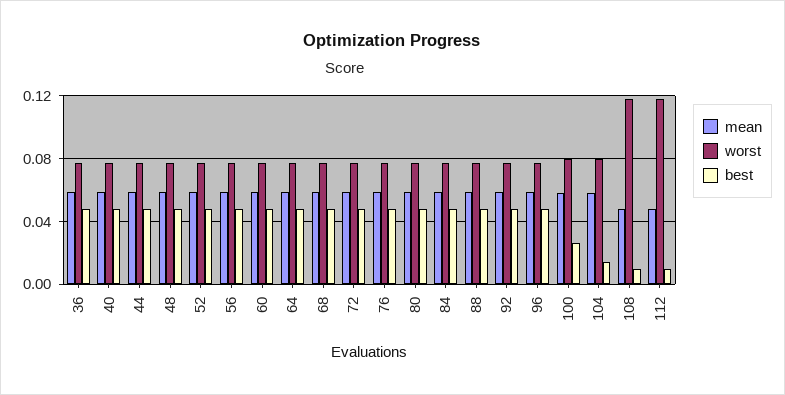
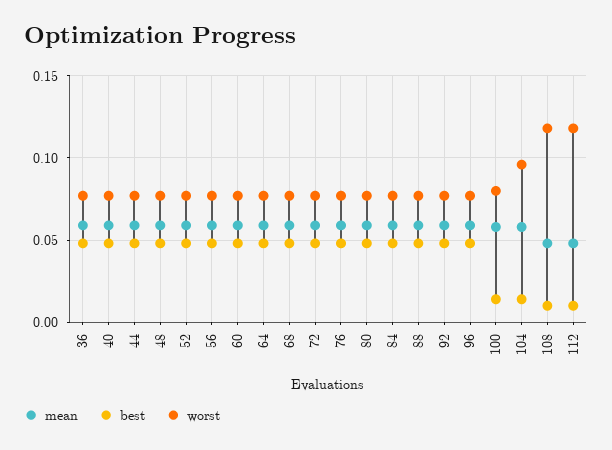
best, 100: 0.025 -> 0.015
worst, 104: 0.08 -> 0.095

